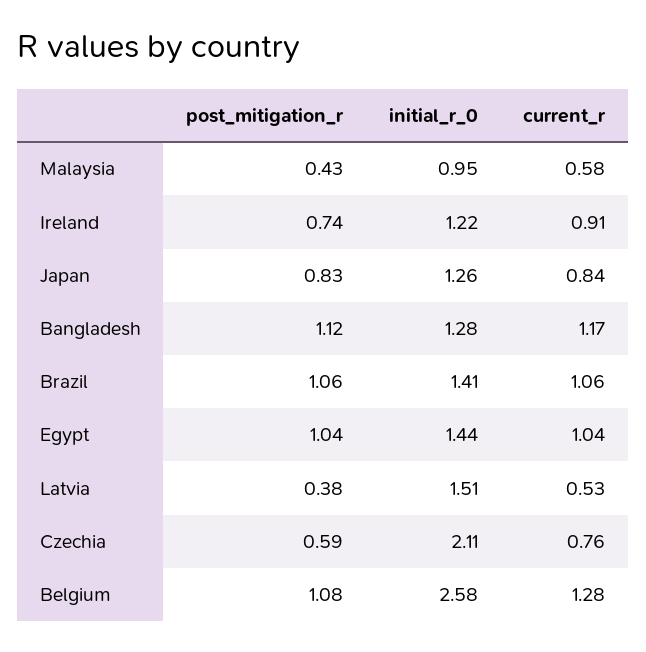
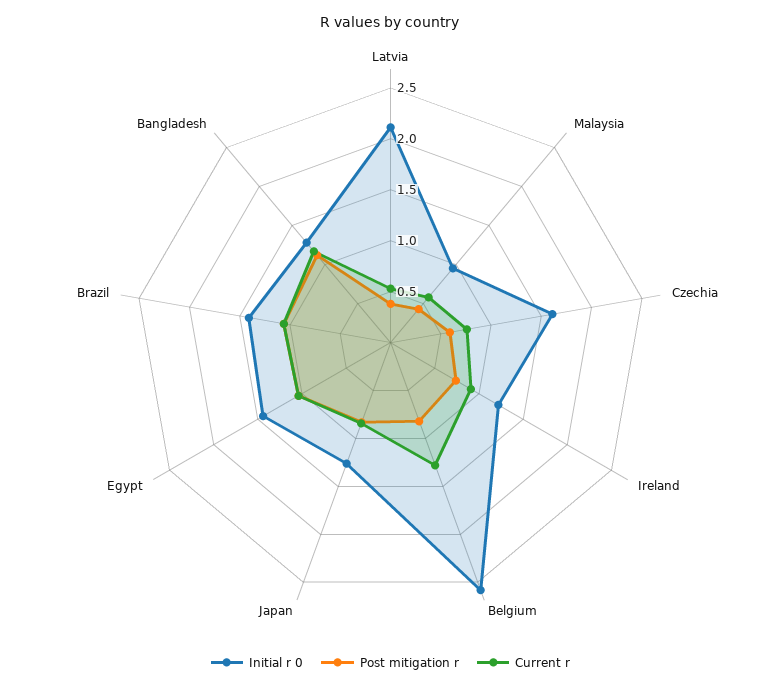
initial_r_0, Latvia: 1.51 -> 2.1
initial_r_0, Czechia: 2.11 -> 1.6
post_mitigation_r, Belgium: 1.08 -> 0.8

